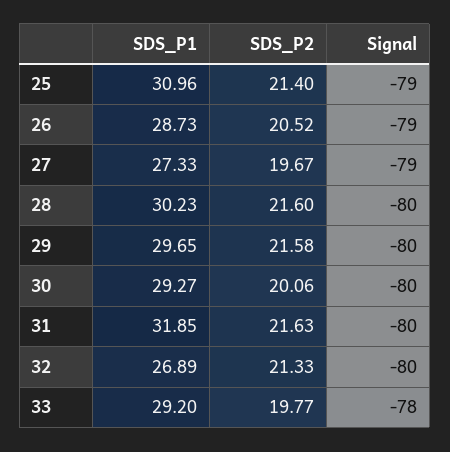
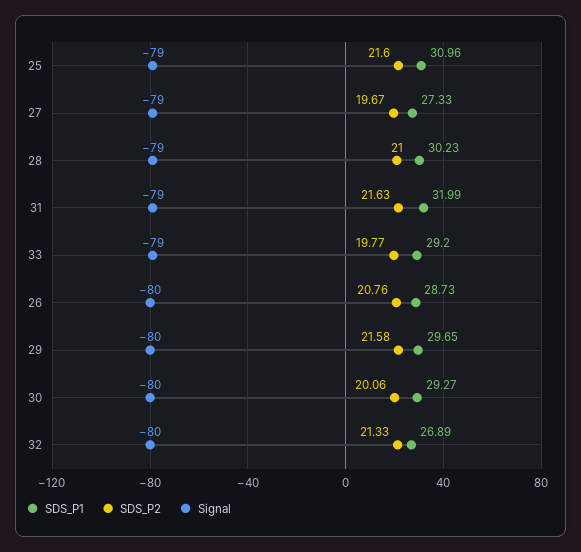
SDS_P2, 25: 21.4 -> 21.6
SDS_P2, 26: 20.52 -> 20.76
Signal, 26: -79 -> -80
SDS_P2, 28: 21.6 -> 21
Signal, 28: -80 -> -79
SDS_P1, 31: 31.85 -> 31.99
Signal, 31: -80 -> -79
Signal, 33: -78 -> -79

